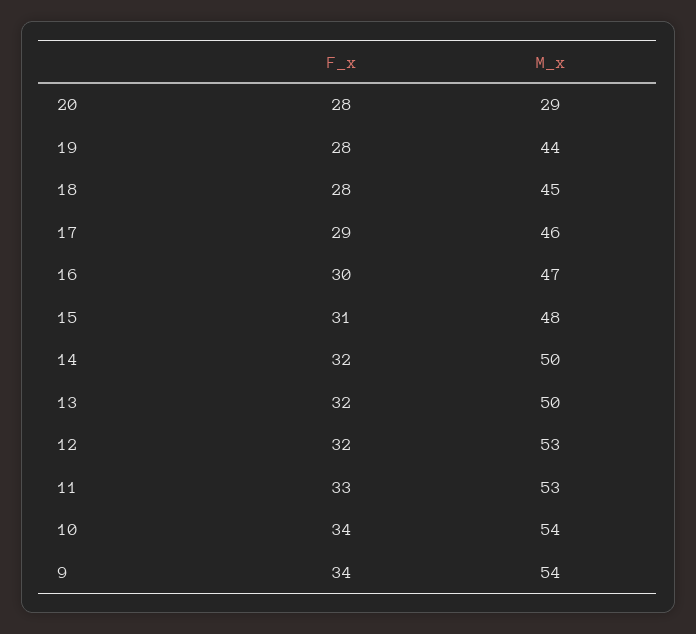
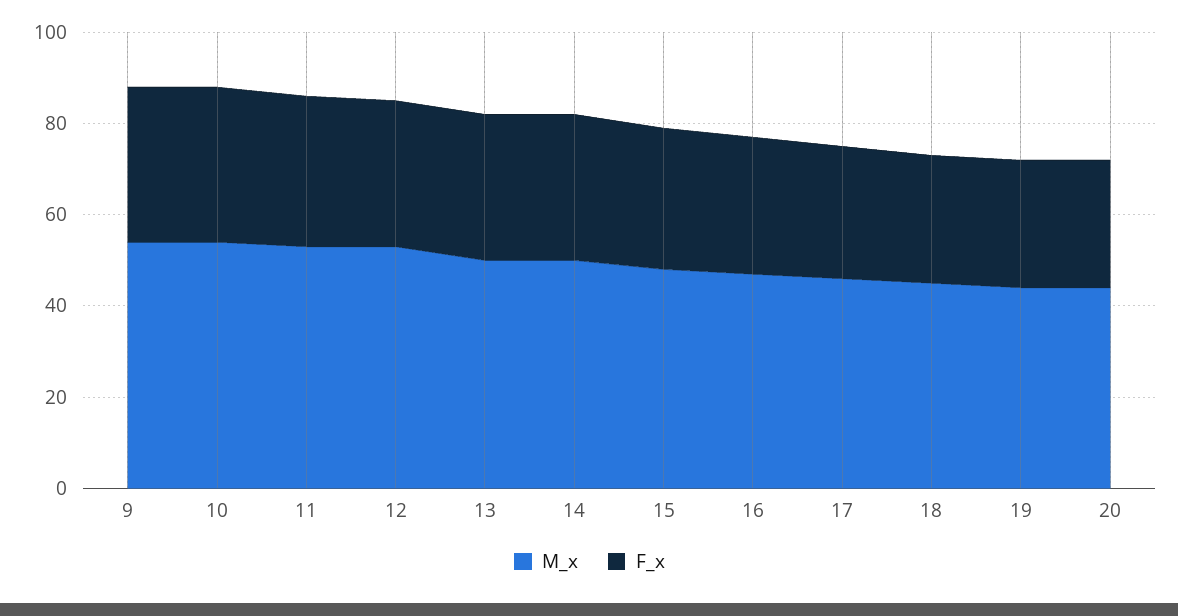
M_x, 20: 29 -> 45

